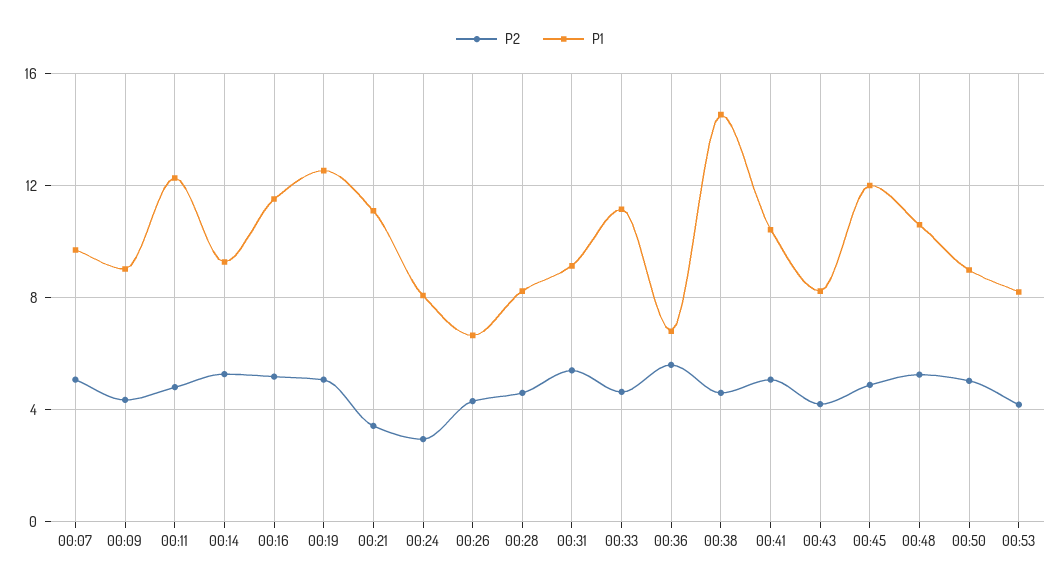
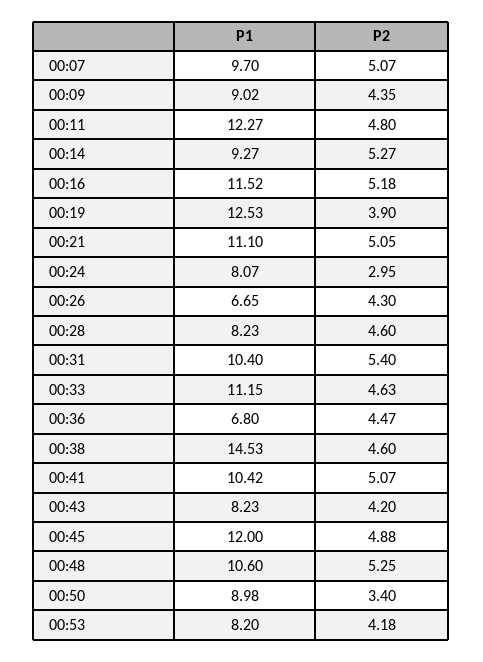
P2, 00:19: 5 -> 3.9
P2, 00:21: 3.5 -> 5.05
P1, 00:31: 9 -> 10.4
P2, 00:36: 5.5 -> 4.47
P2, 00:50: 5 -> 3.4

